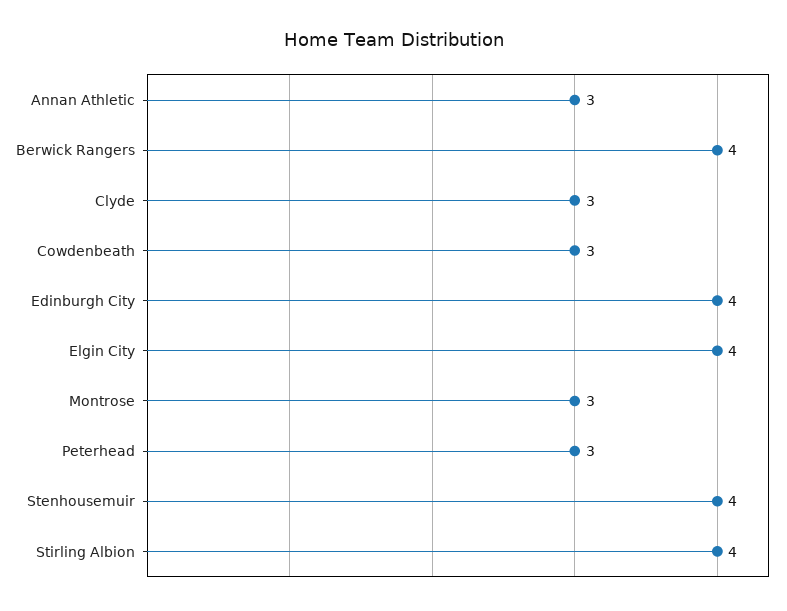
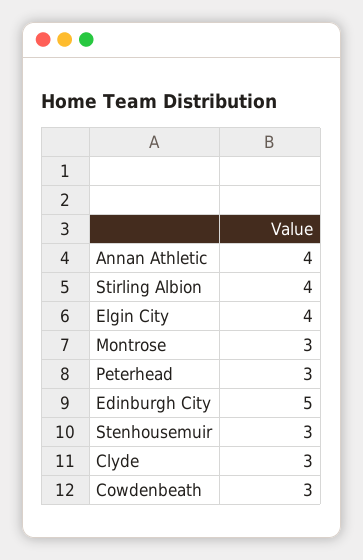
Annan Athletic: 3 -> 4
Berwick Rangers: 4 -> none
Edinburgh City: 4 -> 5
Stenhousemuir: 4 -> 3

